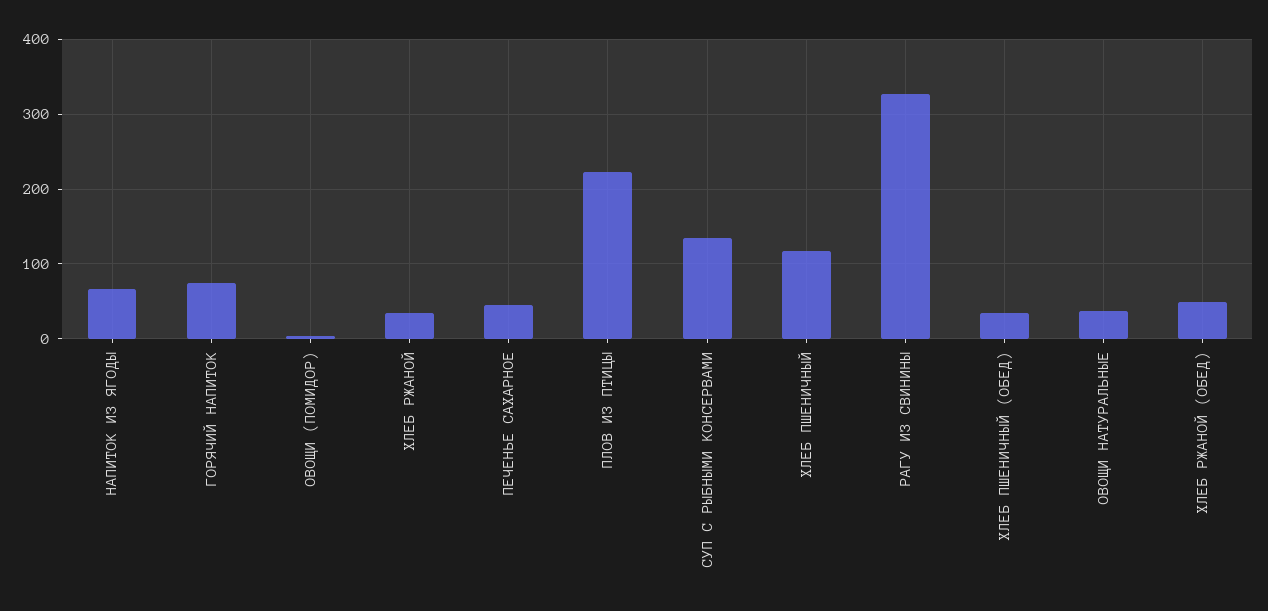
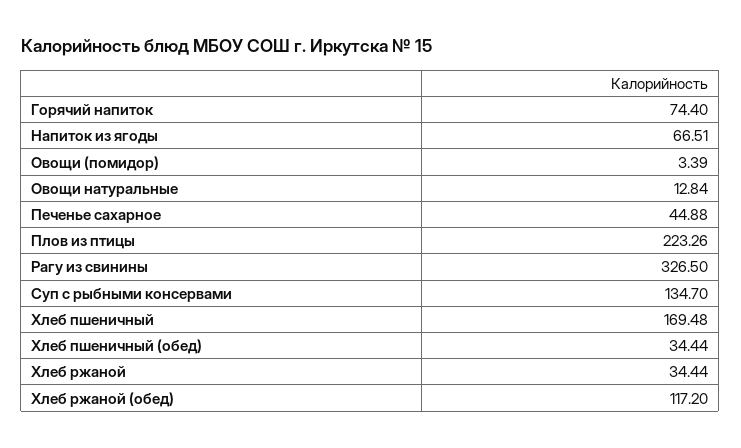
ХЛЕБ ПШЕНИЧНЫЙ: 120 -> 169.48
ОВОЩИ НАТУРАЛЬНЫЕ: 40 -> 12.84
ХЛЕБ РЖАНОЙ (ОБЕД): 50 -> 117.2

